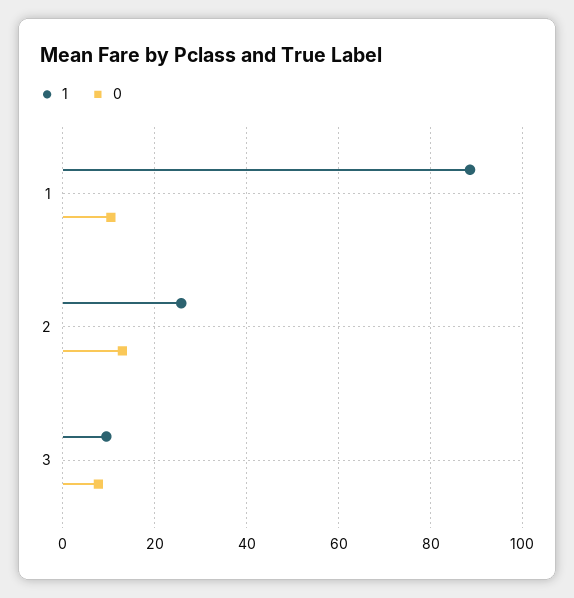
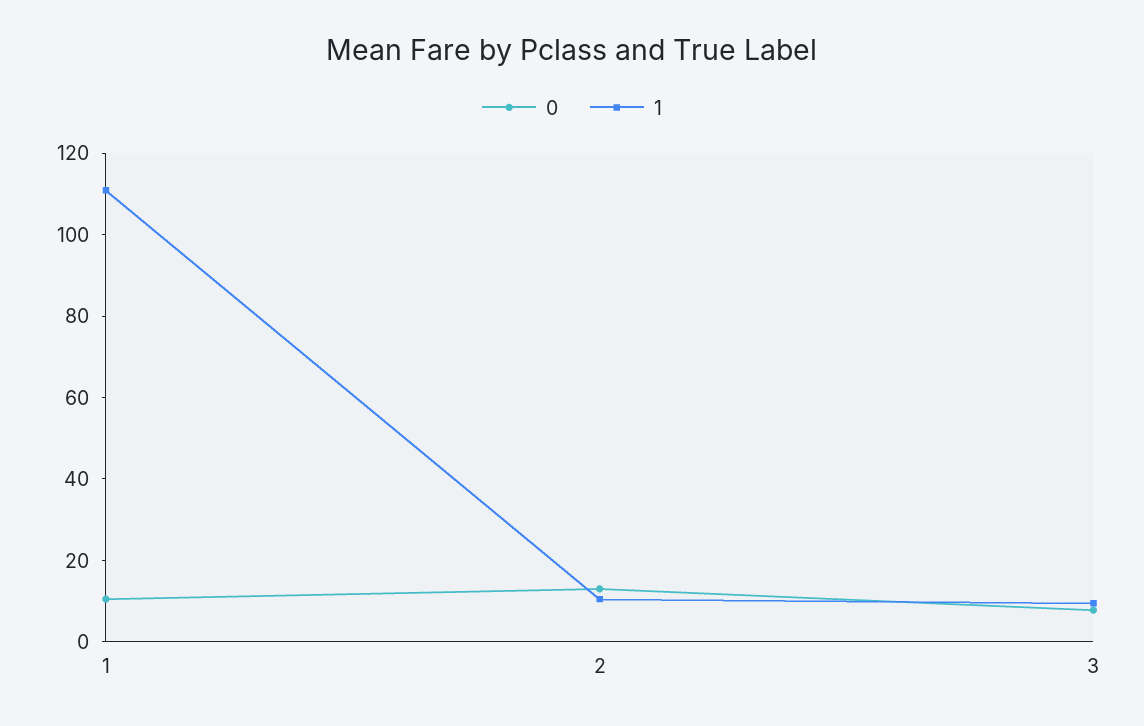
1, 1: 88 -> 110
1, 2: 26 -> 10

